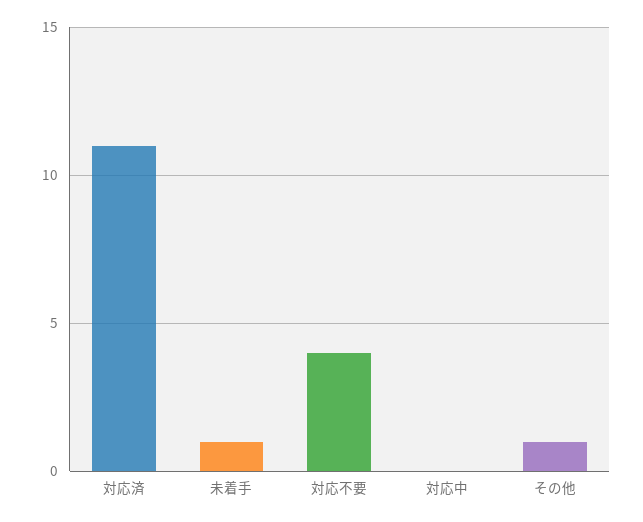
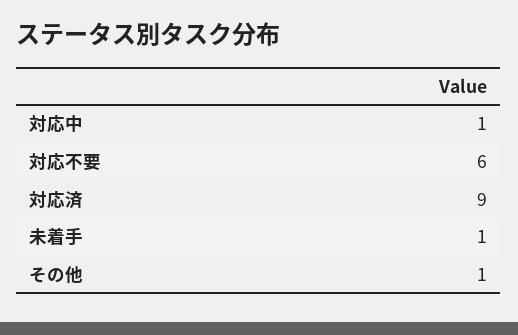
対応済: 11 -> 9
対応不要: 4 -> 6
対応中: 0 -> 1

